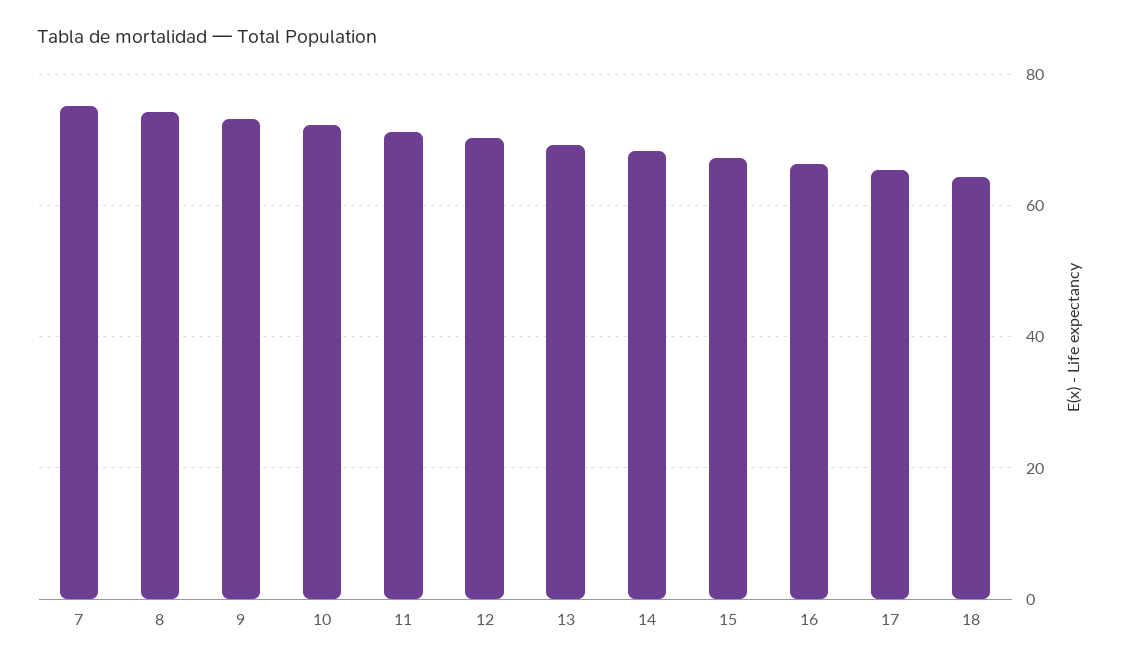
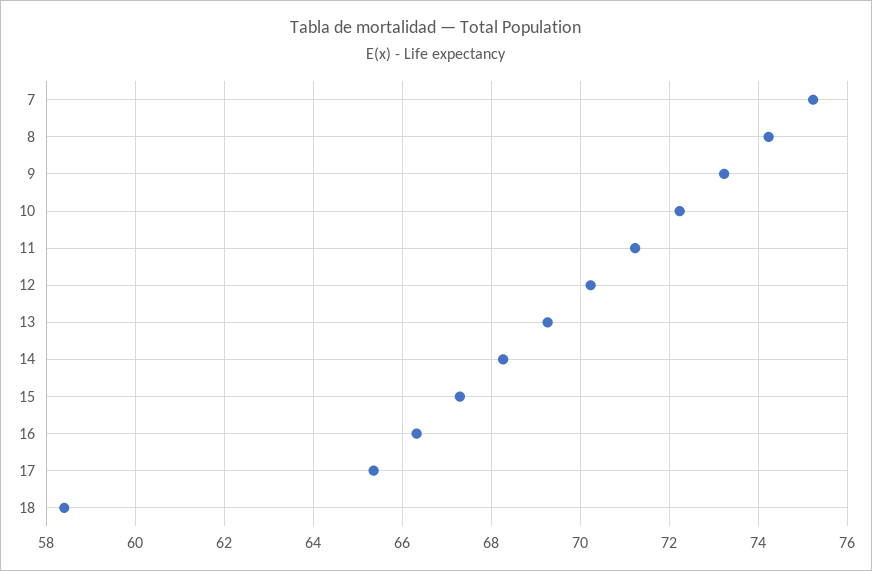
18: 64 -> 58.4

